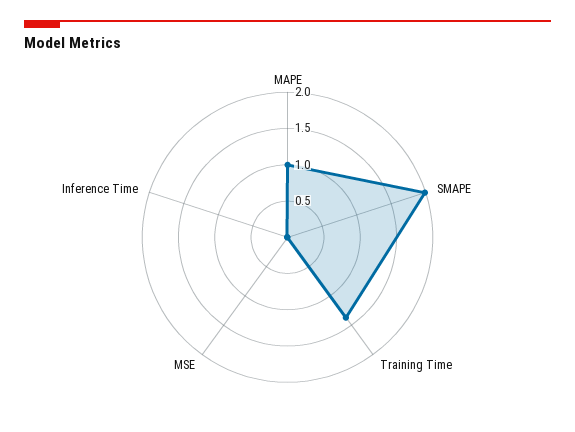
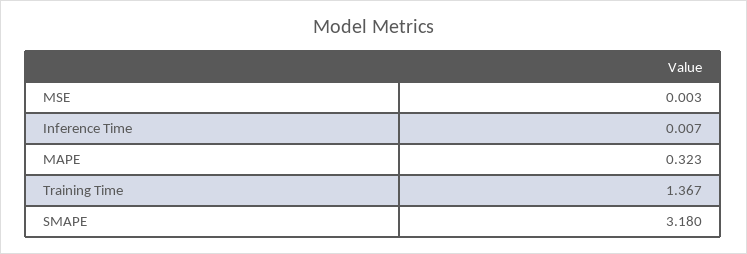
MAPE: 1 -> 0.323
SMAPE: 2 -> 3.18

